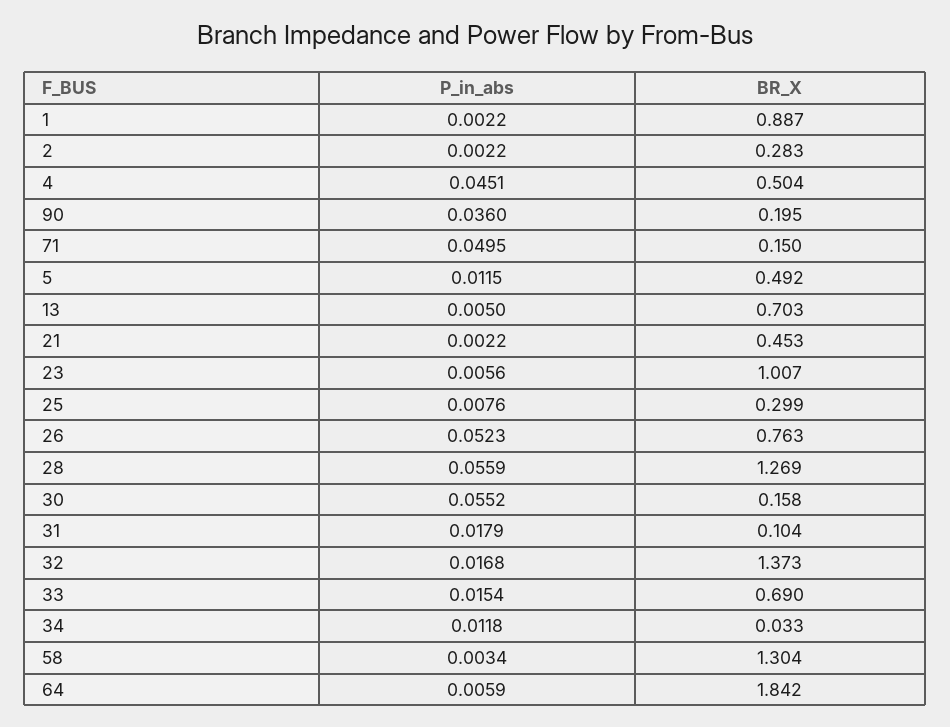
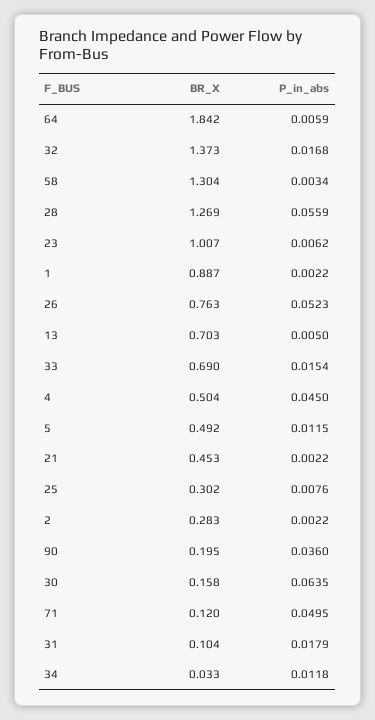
P_in_abs, 4: 0.0451 -> 0.045
BR_X, 71: 0.15 -> 0.12
P_in_abs, 23: 0.0056 -> 0.0062
BR_X, 25: 0.299 -> 0.302
P_in_abs, 30: 0.0552 -> 0.0635

